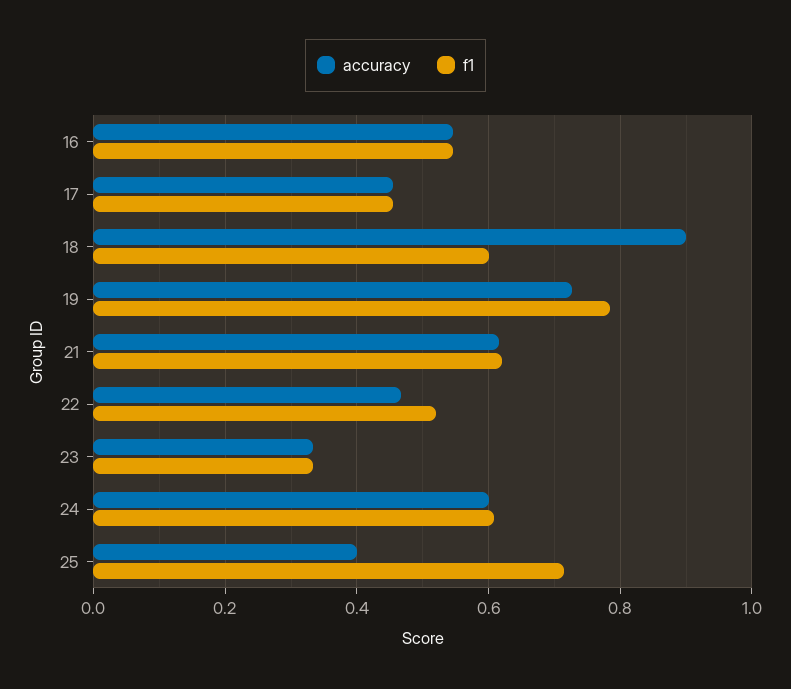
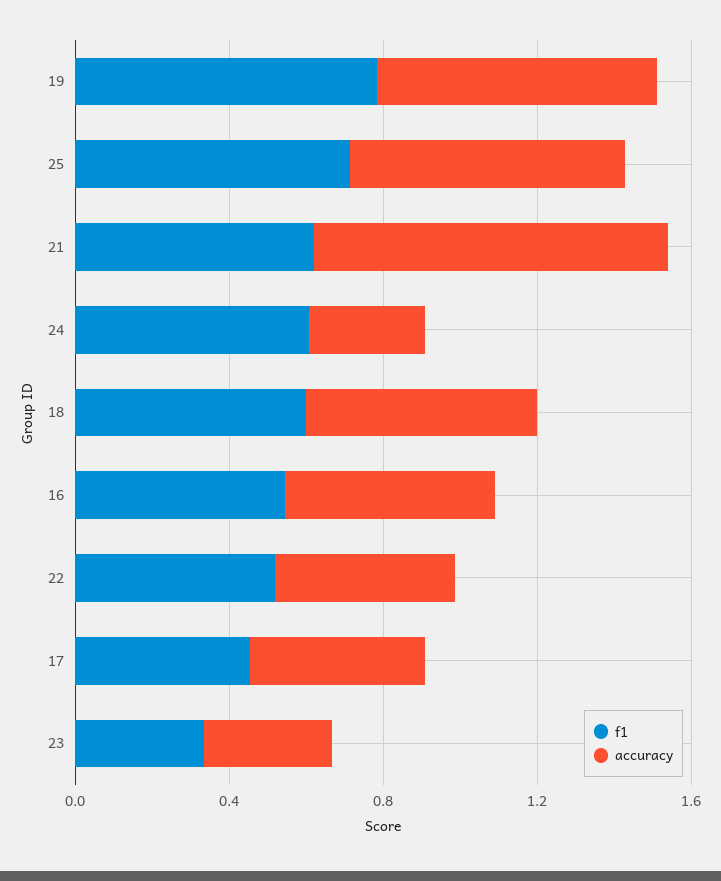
accuracy, 18: 0.9 -> 0.6
accuracy, 21: 0.62 -> 0.9
accuracy, 24: 0.6 -> 0.3
accuracy, 25: 0.4 -> 0.7

